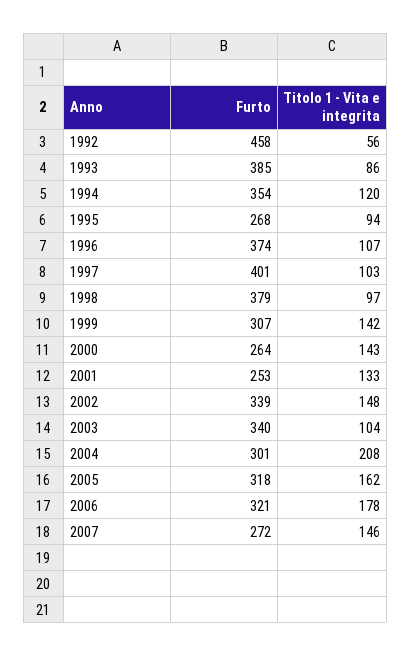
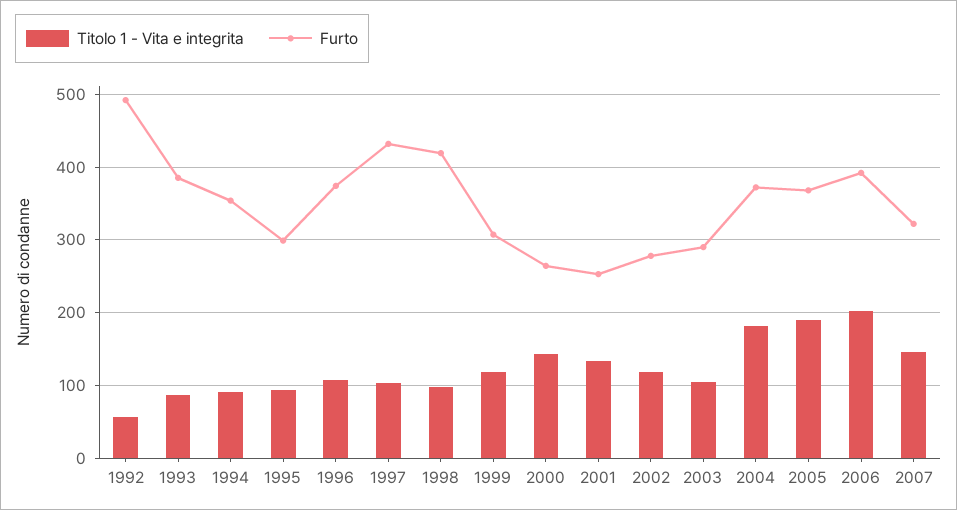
Furto, 1992: 458 -> 490
Titolo 1 - Vita e integrita, 1994: 120 -> 90
Furto, 1995: 268 -> 300
Furto, 1997: 401 -> 430
Furto, 1998: 379 -> 420
Titolo 1 - Vita e integrita, 1999: 142 -> 120
Furto, 2002: 339 -> 280
Titolo 1 - Vita e integrita, 2002: 148 -> 120
Furto, 2003: 340 -> 290
Furto, 2004: 301 -> 370
Titolo 1 - Vita e integrita, 2004: 208 -> 180
Furto, 2005: 318 -> 370
Titolo 1 - Vita e integrita, 2005: 162 -> 190
Furto, 2006: 321 -> 390
Titolo 1 - Vita e integrita, 2006: 178 -> 200
Furto, 2007: 272 -> 320

